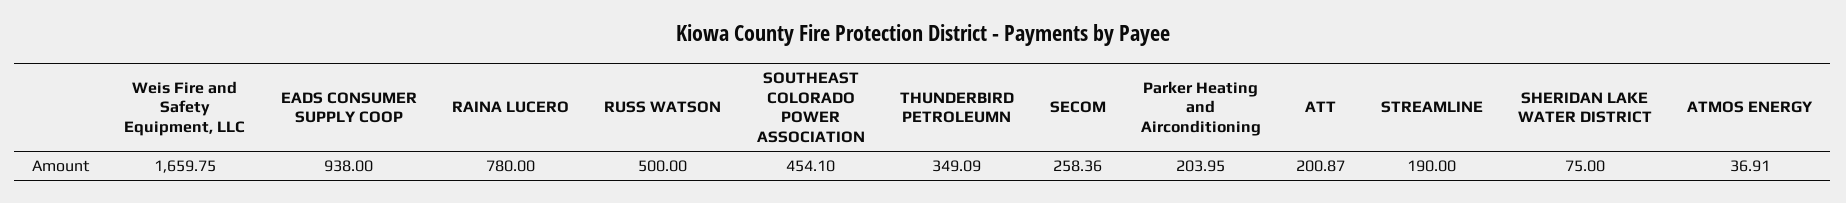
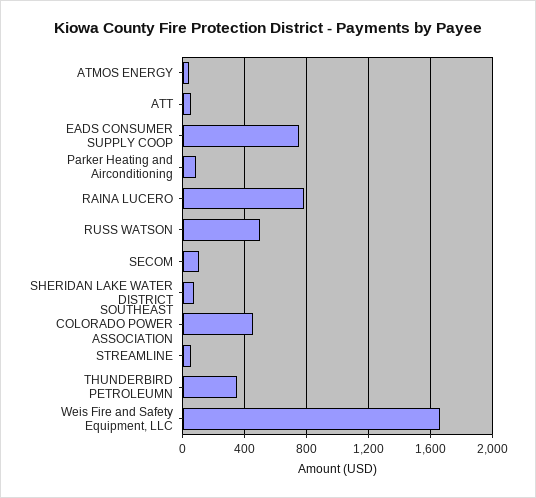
EADS CONSUMER SUPPLY COOP: 938 -> 750
SECOM: 258.36 -> 100
Parker Heating and Airconditioning: 203.95 -> 100
ATT: 200.87 -> 50
STREAMLINE: 190 -> 50

